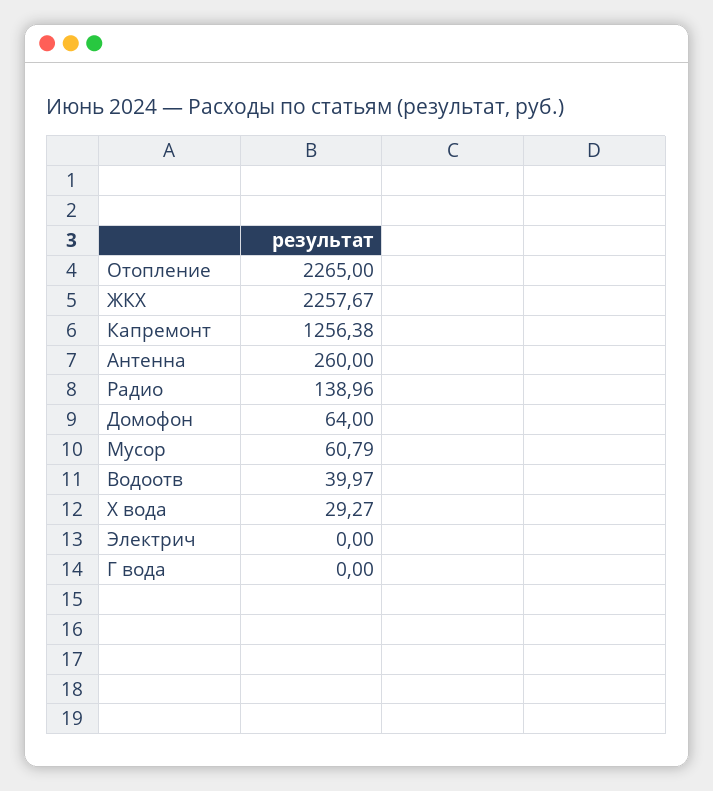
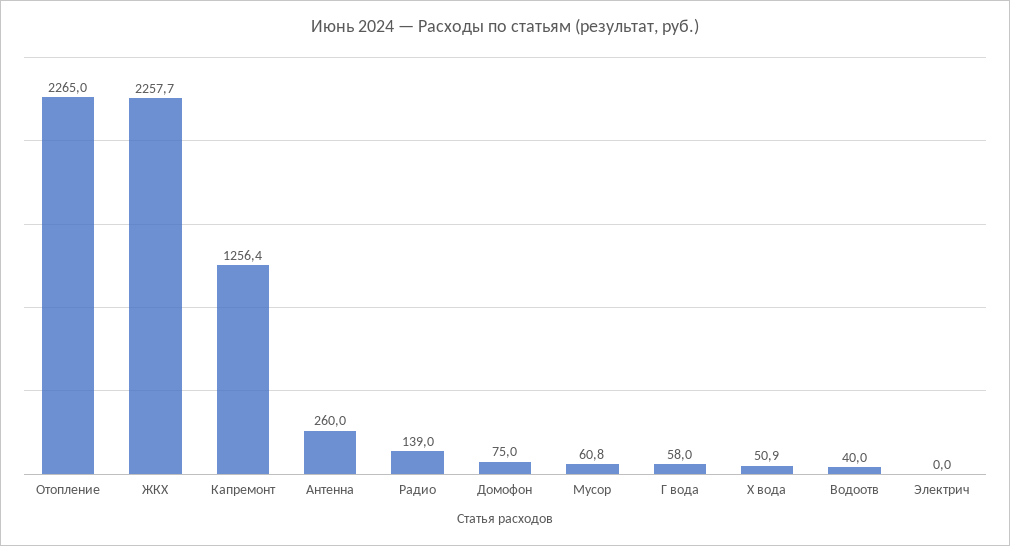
Домофон: 64 -> 75
Х вода: 29.27 -> 50.9
Г вода: 0 -> 58

